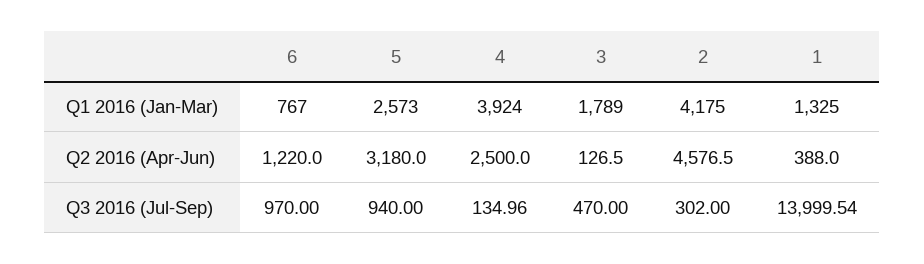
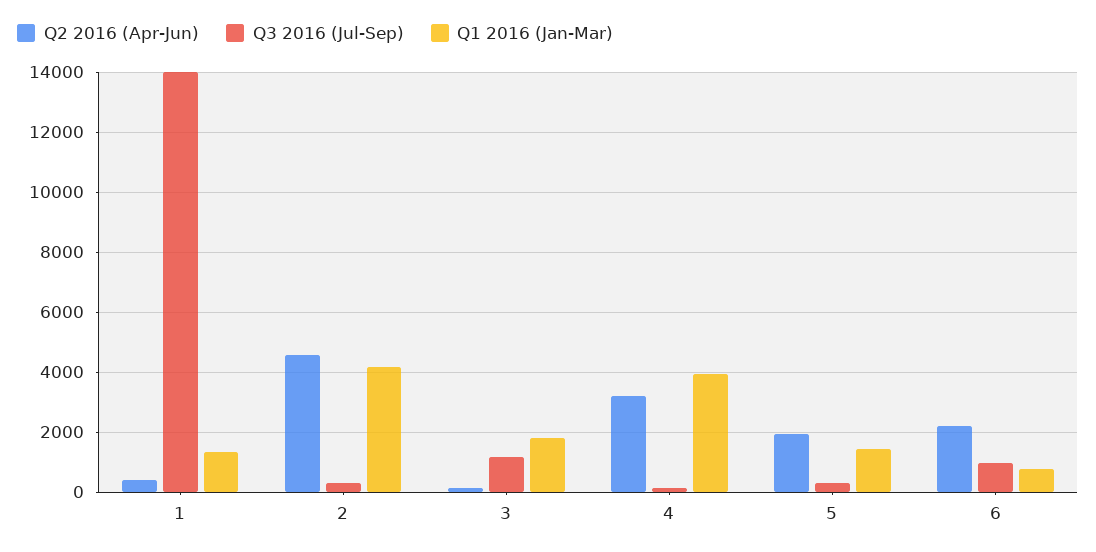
Q1 2016 (Jan-Mar), 5: 2573 -> 1500
Q2 2016 (Apr-Jun), 6: 1220 -> 2250
Q2 2016 (Apr-Jun), 5: 3180 -> 2000
Q2 2016 (Apr-Jun), 4: 2500 -> 3250
Q3 2016 (Jul-Sep), 5: 940 -> 250
Q3 2016 (Jul-Sep), 3: 470 -> 1250

